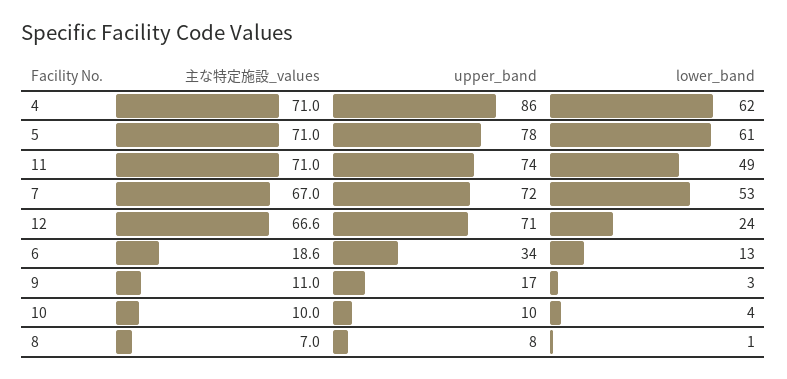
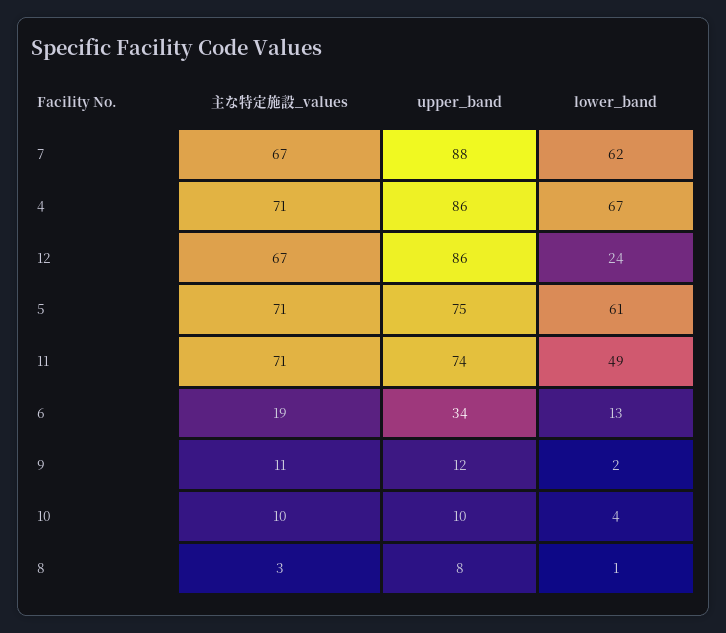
lower_band, 4: 62 -> 67
upper_band, 5: 78 -> 75
upper_band, 7: 72 -> 88
lower_band, 7: 53 -> 62
upper_band, 12: 71 -> 86
upper_band, 9: 17 -> 12
lower_band, 9: 3 -> 2
主な特定施設_values, 8: 7 -> 3

